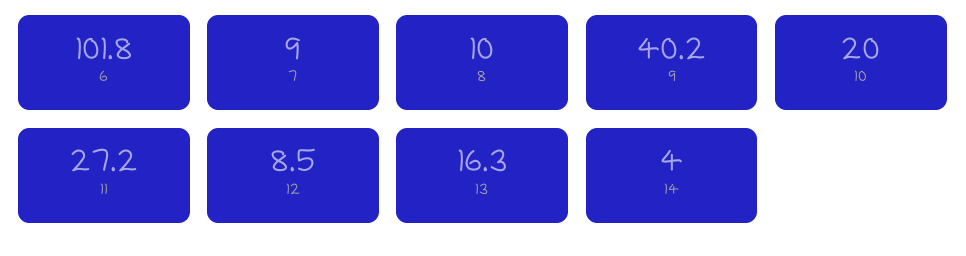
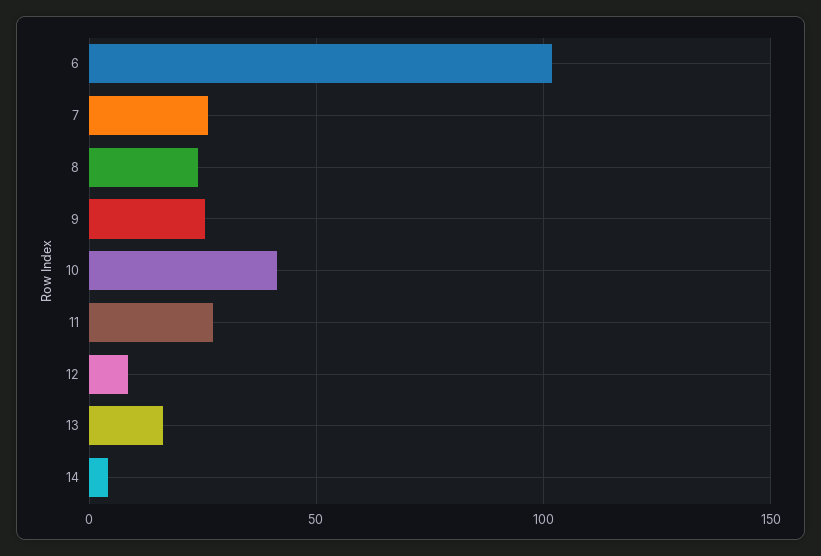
7: 9 -> 25
8: 10 -> 25
9: 40.2 -> 25
10: 20 -> 40

